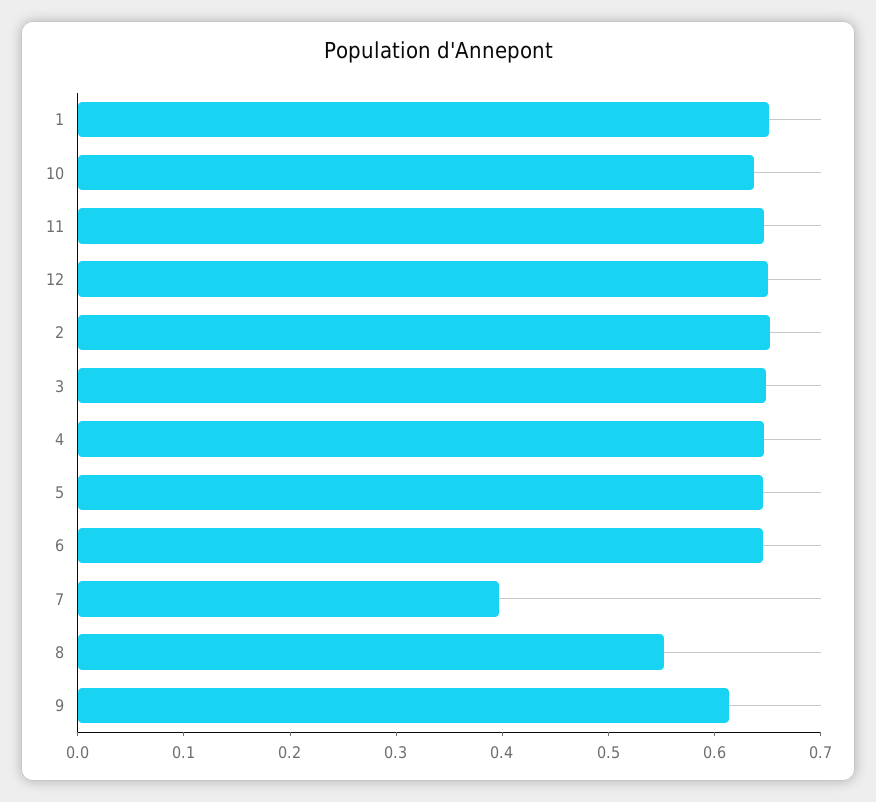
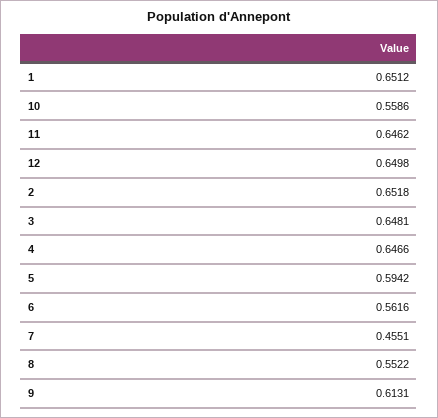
10: 0.64 -> 0.5586
5: 0.64 -> 0.5942
6: 0.64 -> 0.5616
7: 0.4 -> 0.4551

